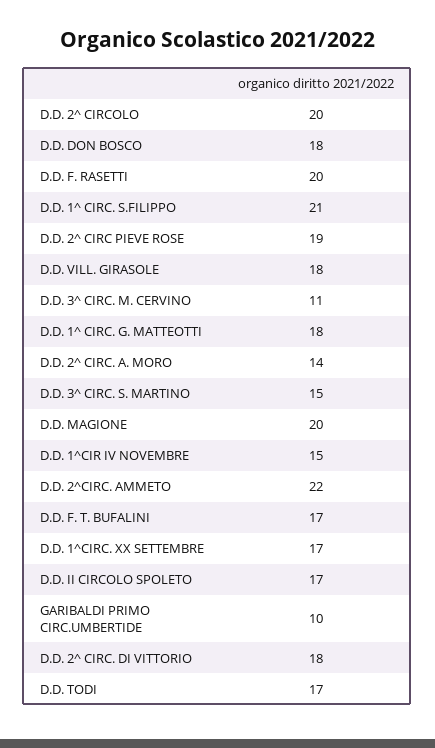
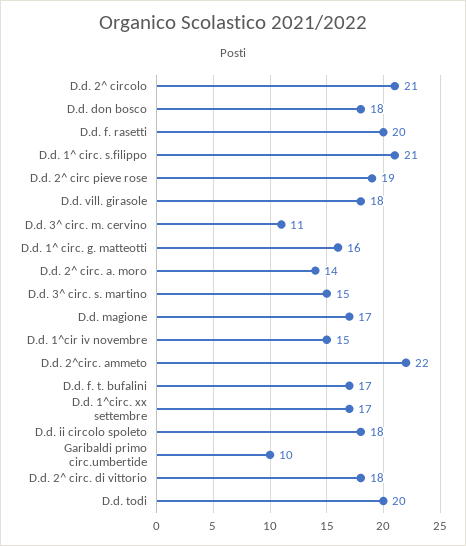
D.D. 2^ CIRCOLO: 20 -> 21
D.D. 1^ CIRC. G. MATTEOTTI: 18 -> 16
D.D. MAGIONE: 20 -> 17
D.D. II CIRCOLO SPOLETO: 17 -> 18
D.D. TODI: 17 -> 20

